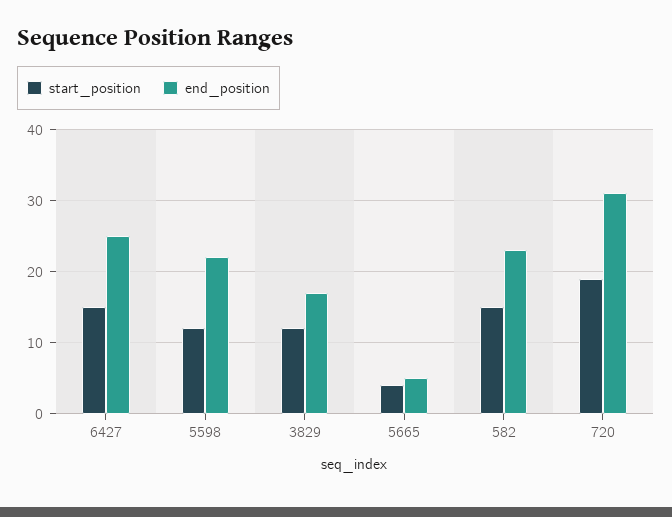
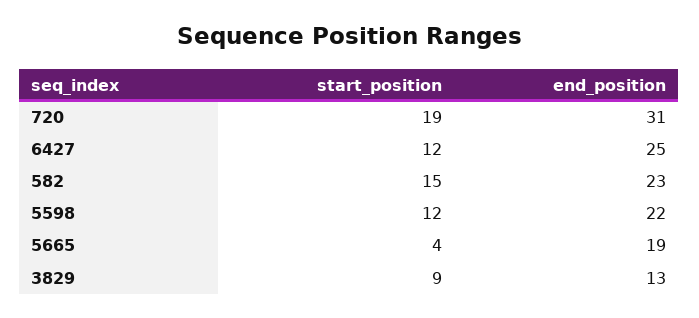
start_position, 6427: 15 -> 12
start_position, 3829: 12 -> 9
end_position, 3829: 17 -> 13
end_position, 5665: 5 -> 19

